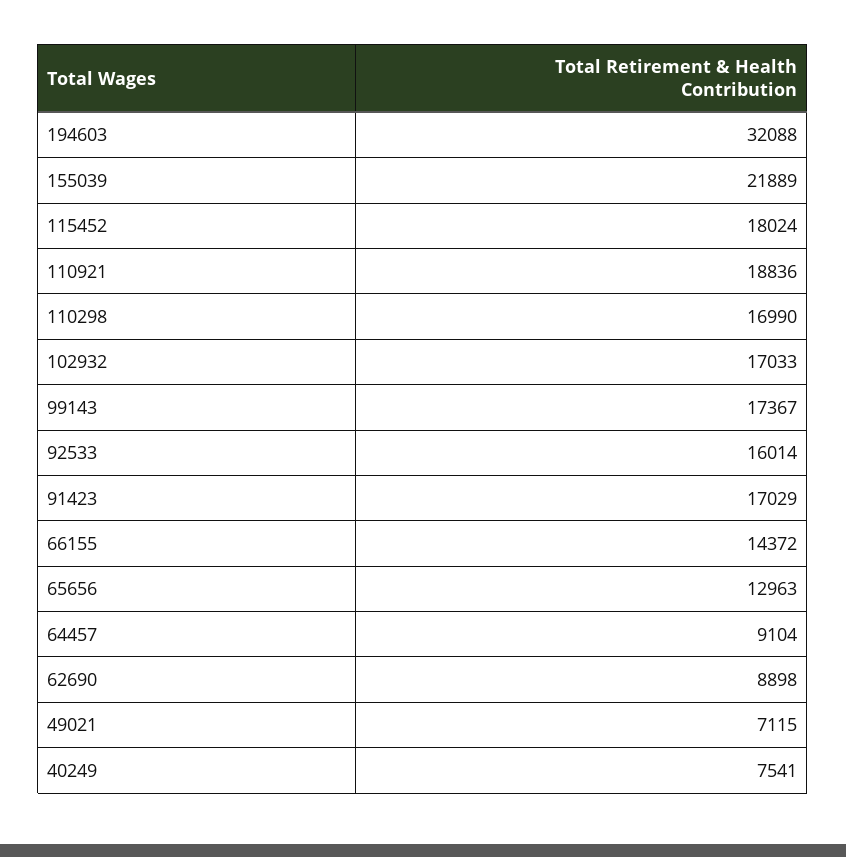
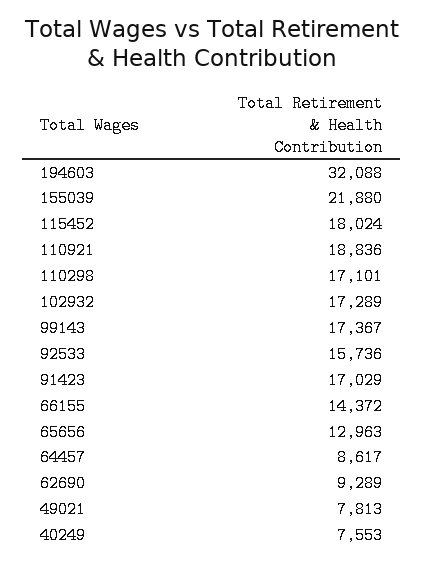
155039: 21889 -> 21880
110298: 16990 -> 17101
102932: 17033 -> 17289
92533: 16014 -> 15736
64457: 9104 -> 8617
62690: 8898 -> 9289
49021: 7115 -> 7813
40249: 7541 -> 7553

